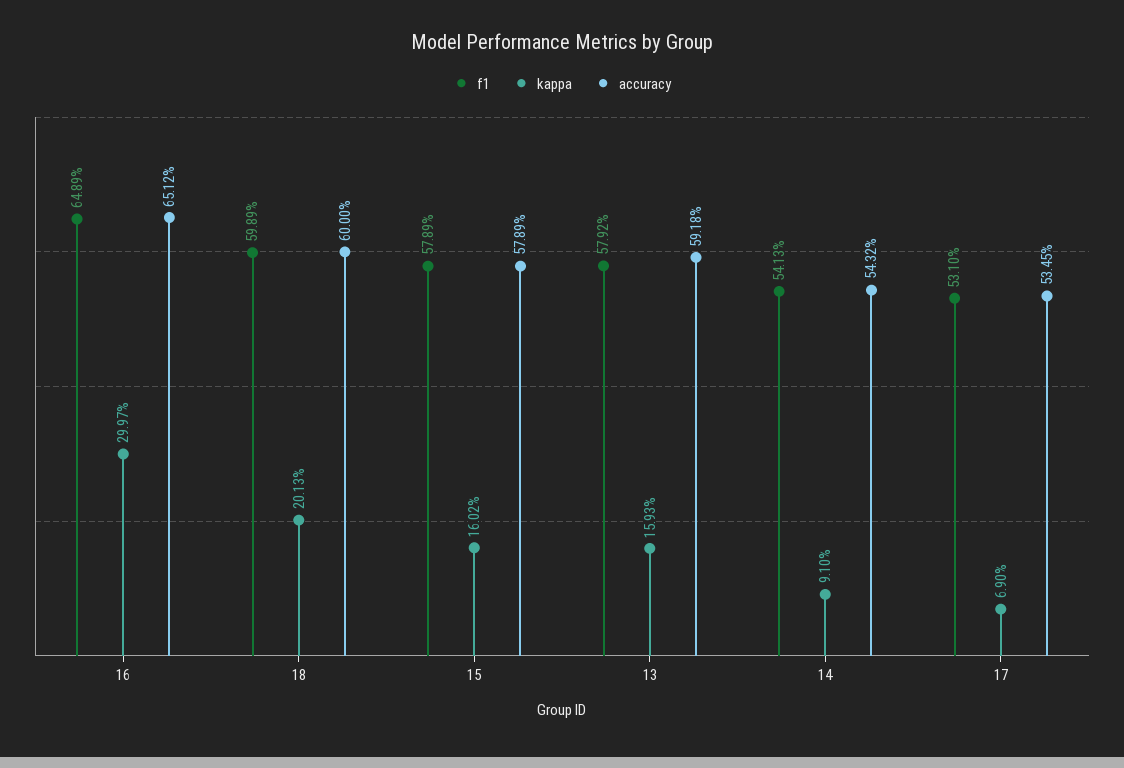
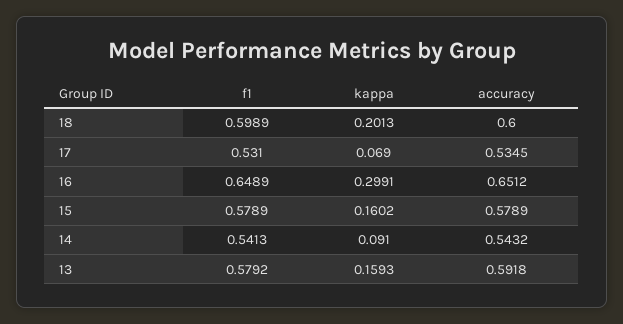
kappa, 16: 0.2997 -> 0.2991

